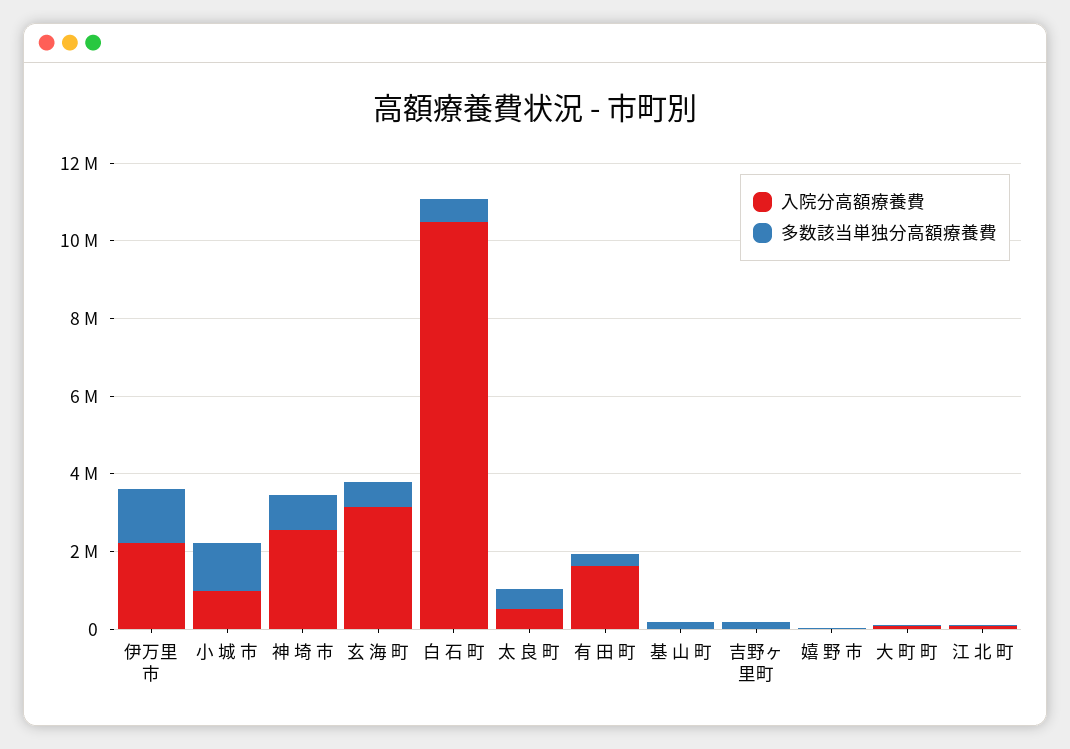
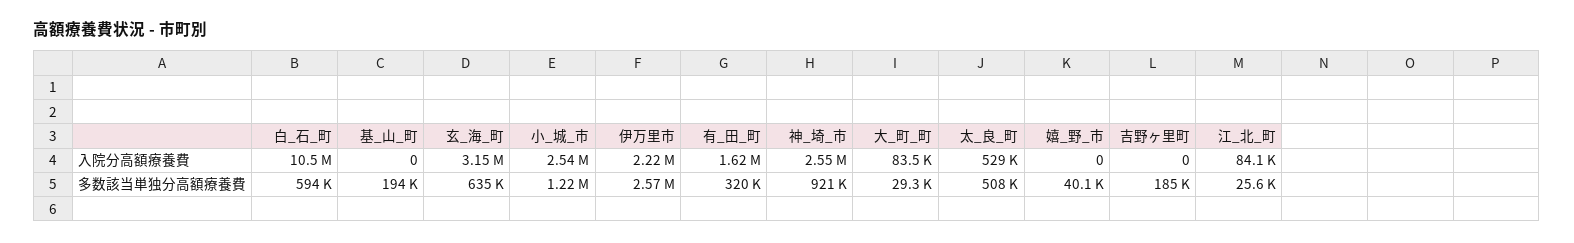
多数該当単独分高額療養費, 伊万里市: 1500000 -> 2570000
入院分高額療養費, 小 城 市: 1000000 -> 2540000

